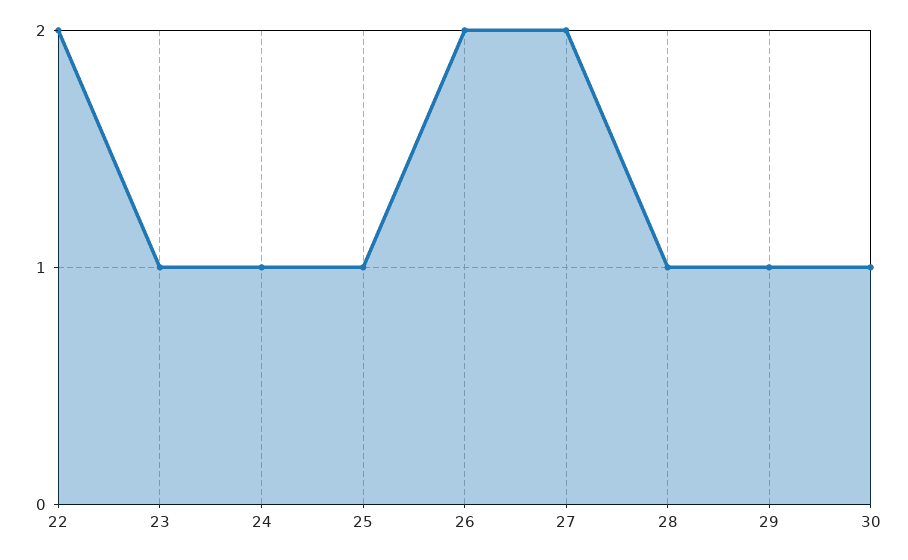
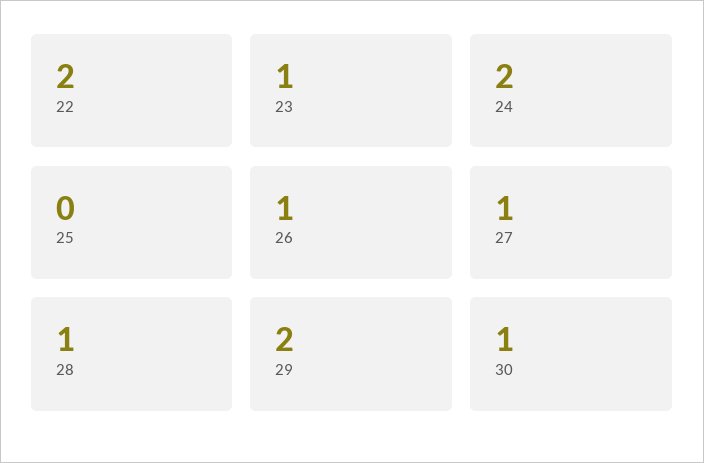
24: 1 -> 2
25: 1 -> 0
26: 2 -> 1
27: 2 -> 1
29: 1 -> 2

